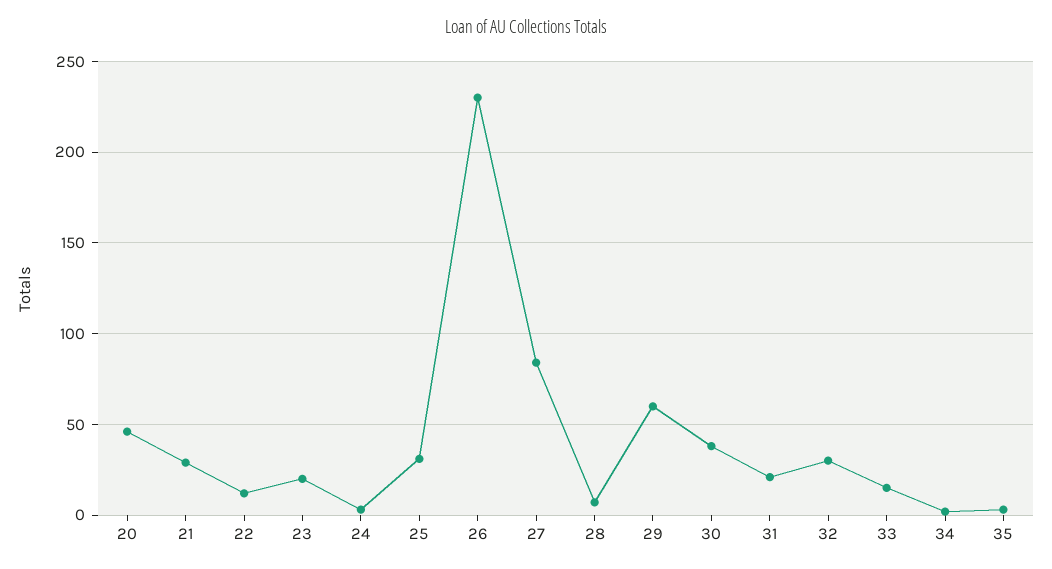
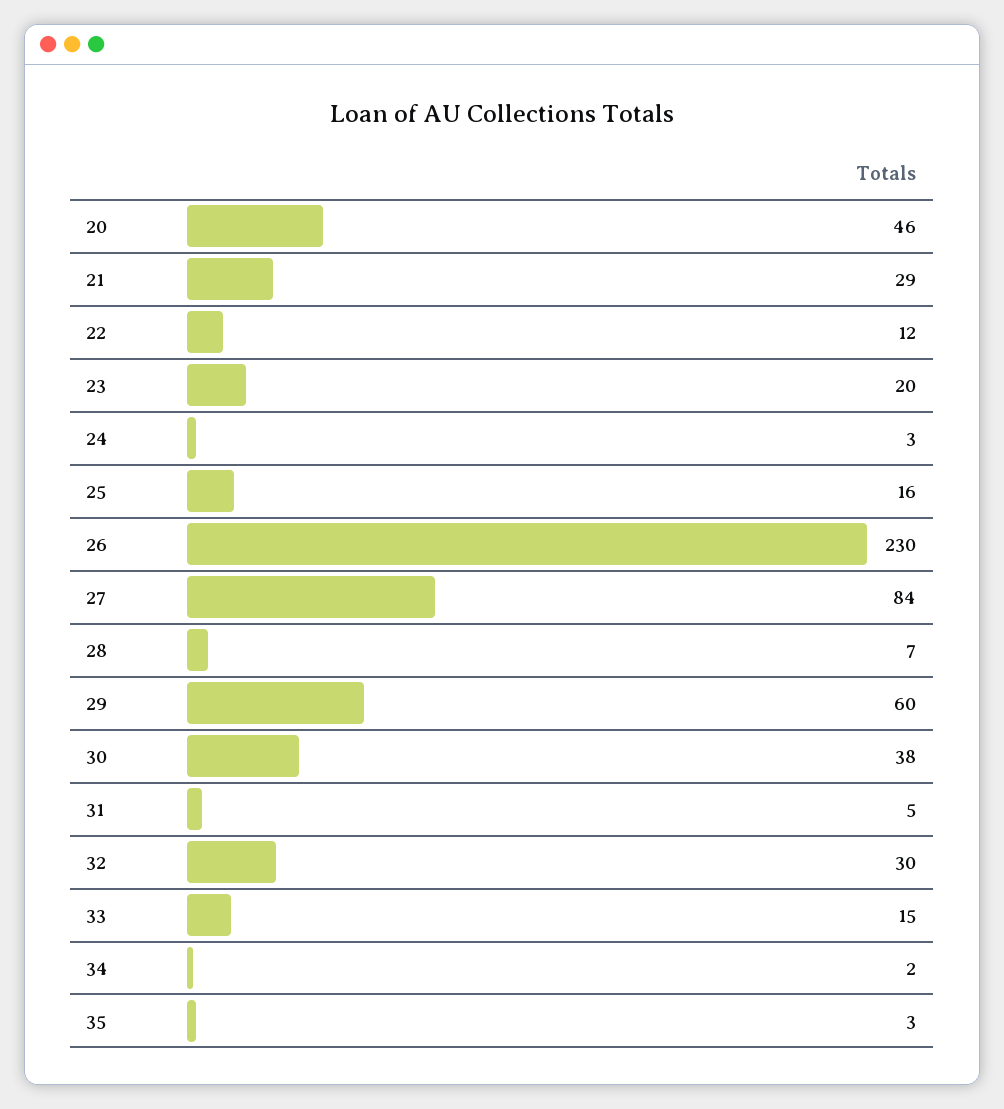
25: 30 -> 16
31: 20 -> 5

